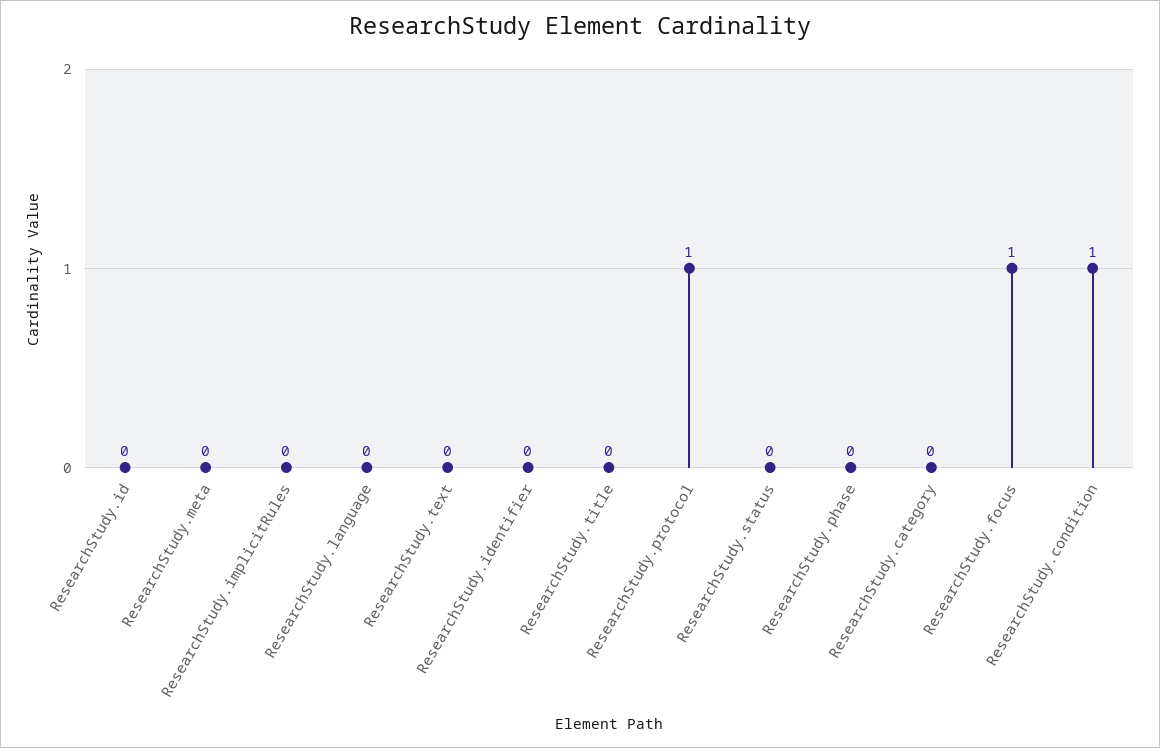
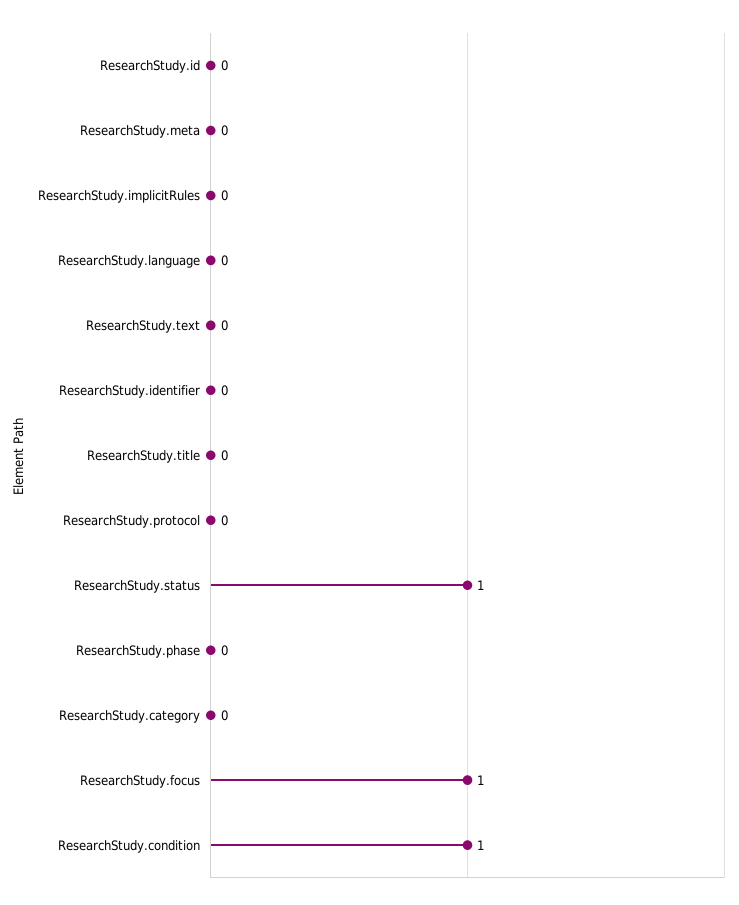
ResearchStudy.protocol: 1 -> 0
ResearchStudy.status: 0 -> 1

